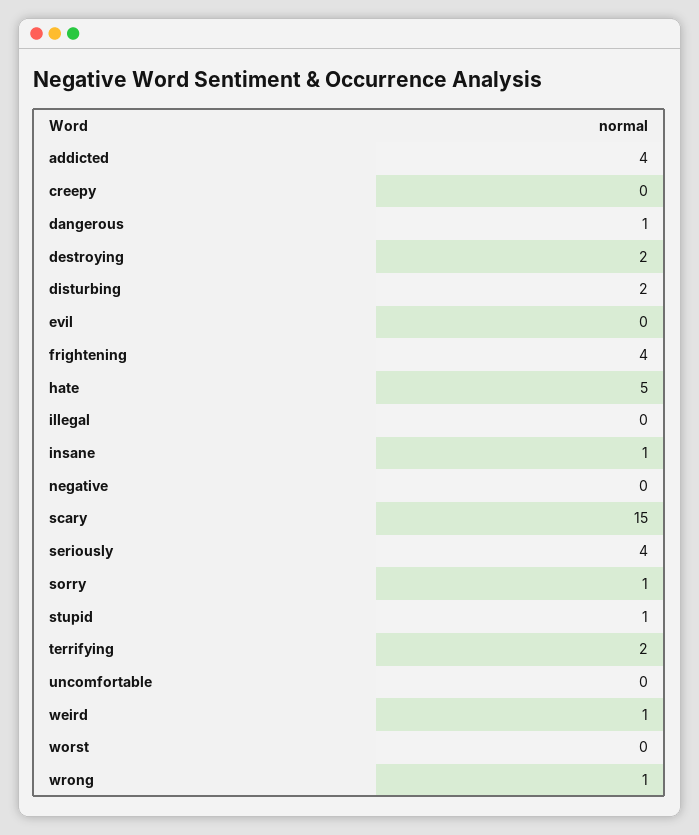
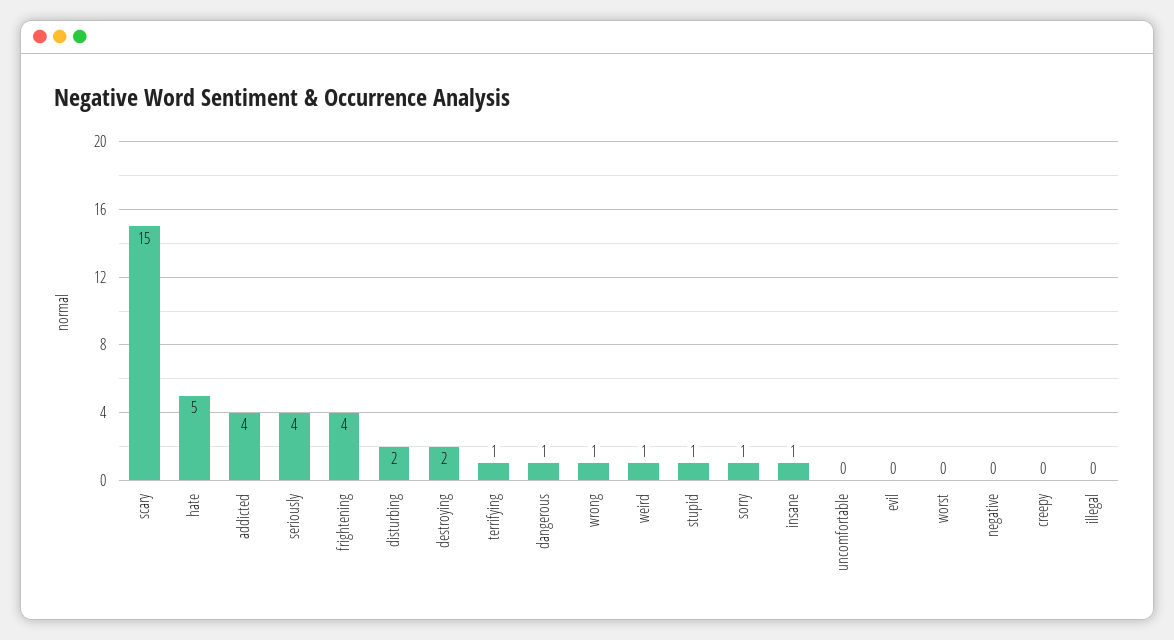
terrifying: 2 -> 1

